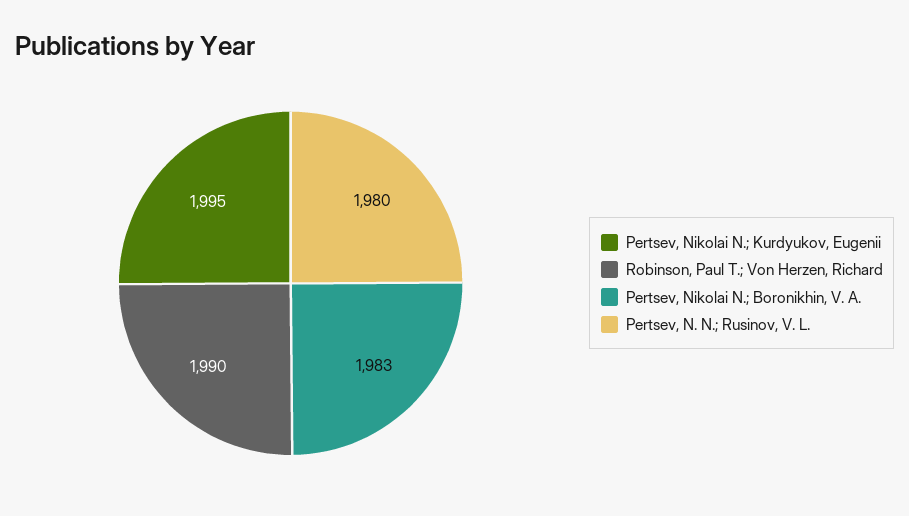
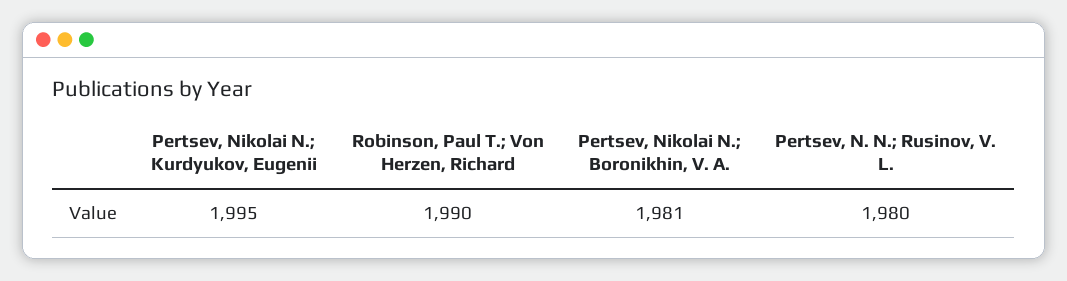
Pertsev, Nikolai N.; Boronikhin, V. A.: 1983 -> 1981

